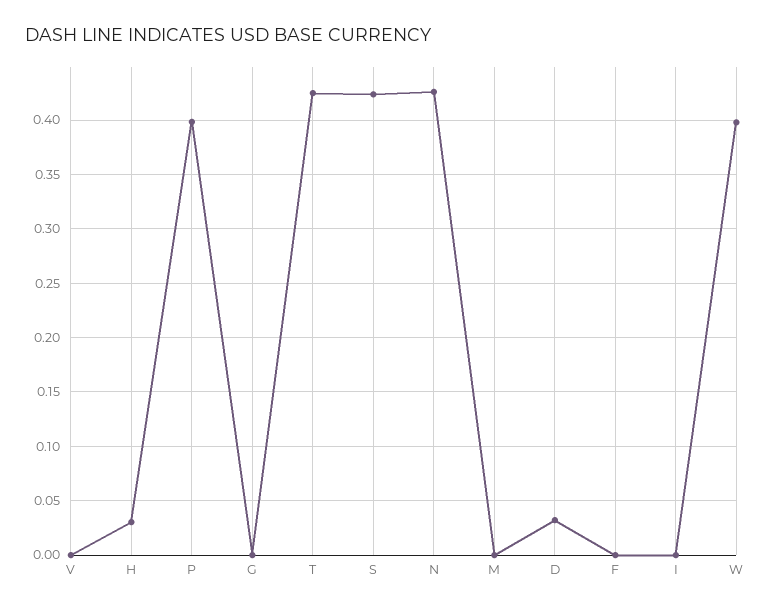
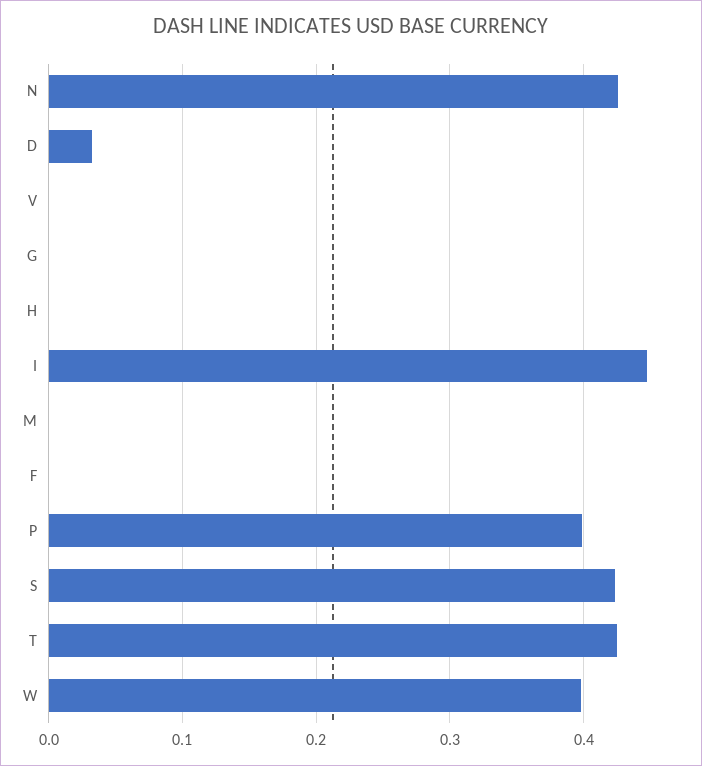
H: 0.03 -> 0
I: 0 -> 0.45

